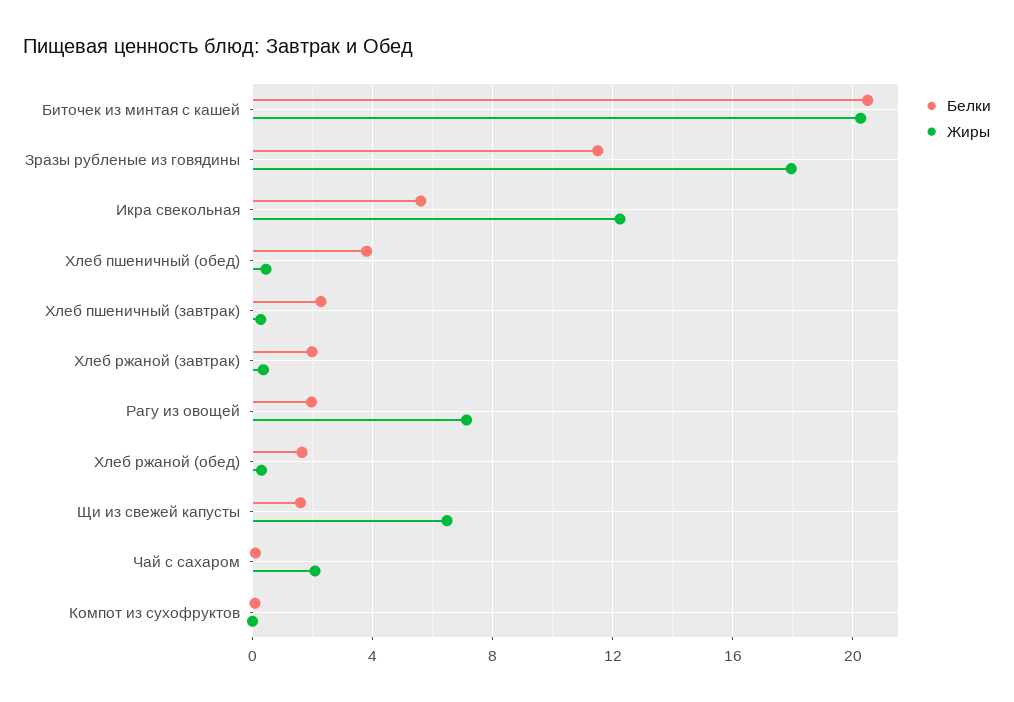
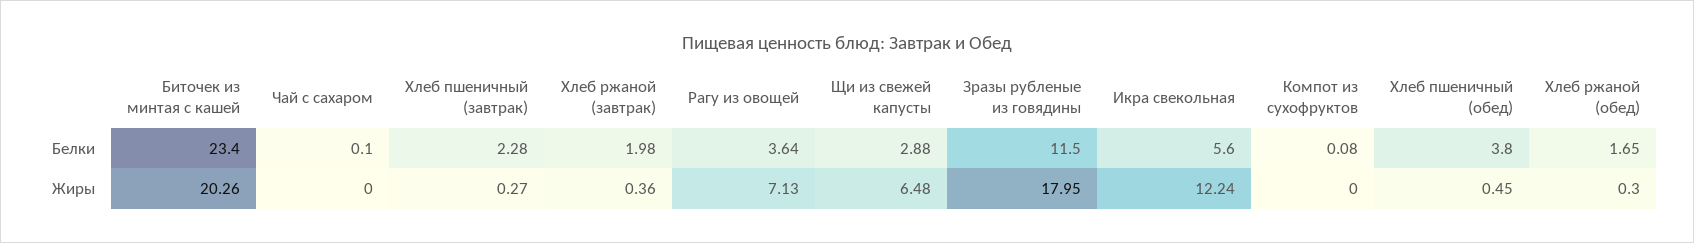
Белки, Биточек из минтая с кашей: 20.5 -> 23.4
Белки, Рагу из овощей: 2 -> 3.64
Белки, Щи из свежей капусты: 1.5 -> 2.88
Жиры, Чай с сахаром: 2 -> 0

